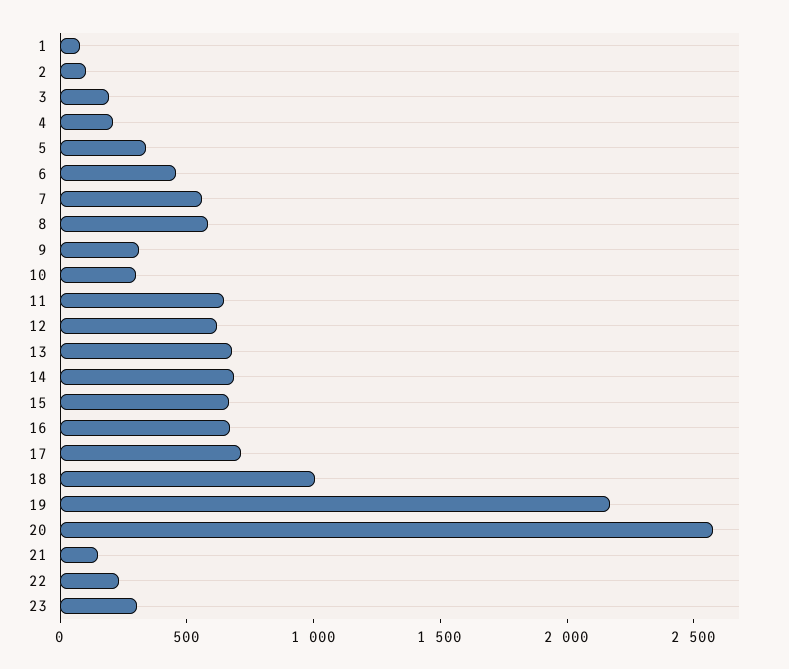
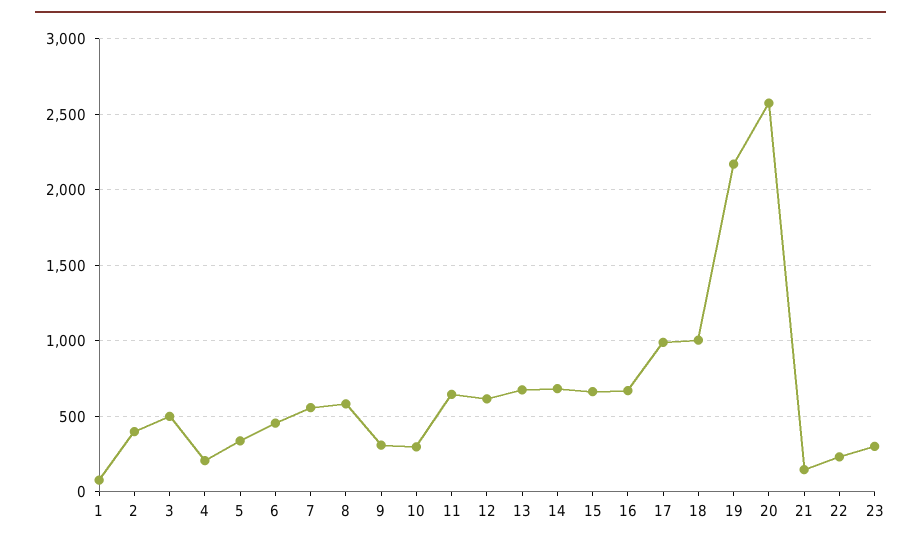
2: 100 -> 400
3: 200 -> 500
17: 700 -> 1000

